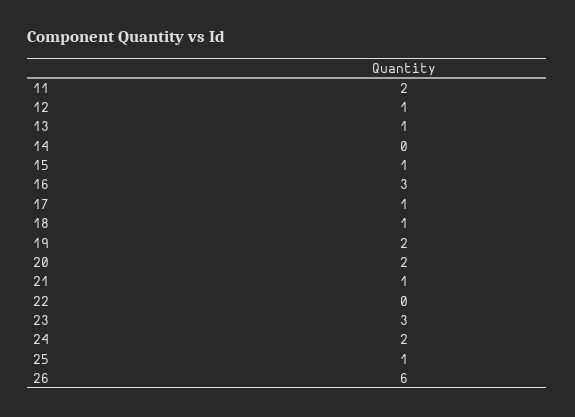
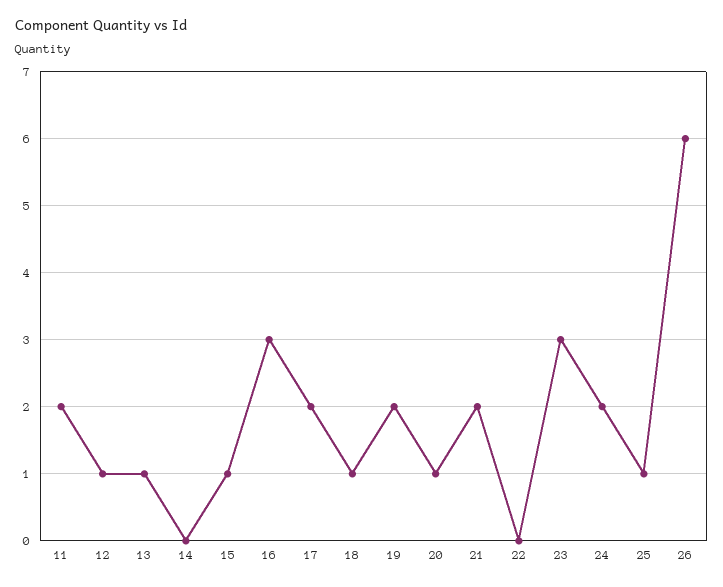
17: 1 -> 2
20: 2 -> 1
21: 1 -> 2

